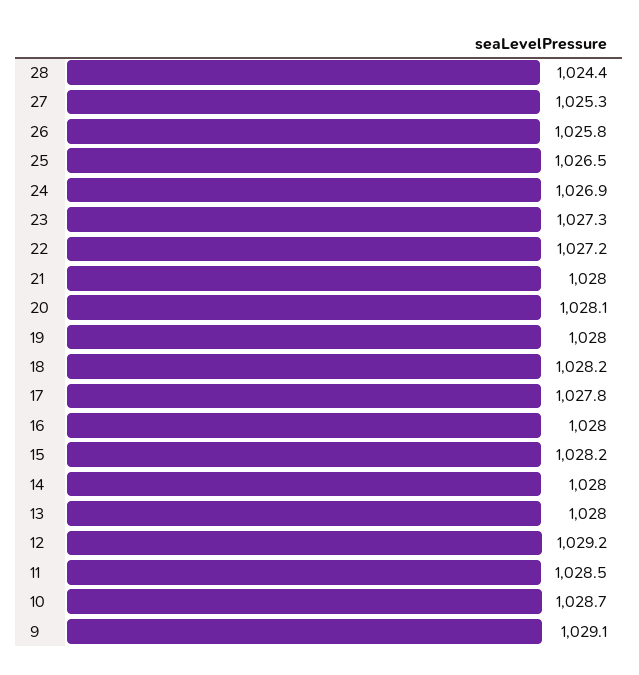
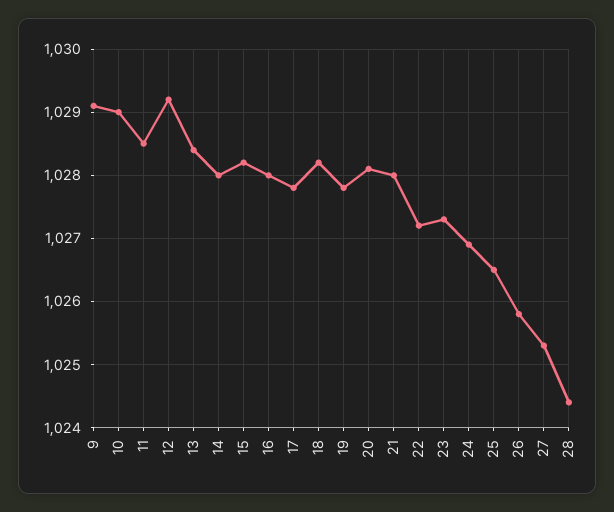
19: 1028 -> 1027.8
13: 1028 -> 1028.4
10: 1028.7 -> 1029

